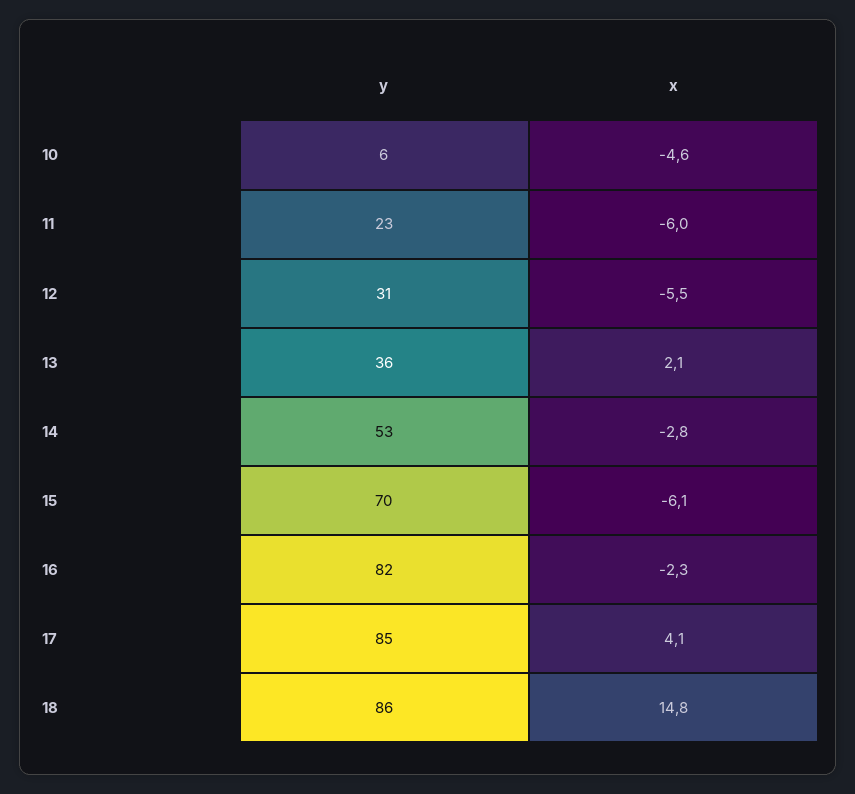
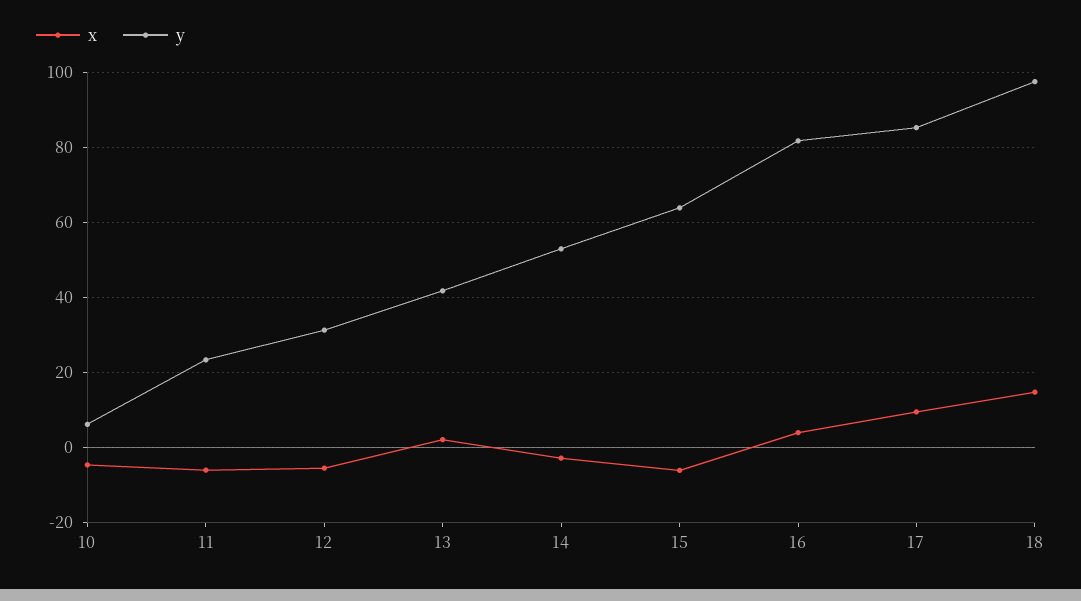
y, 13: 36 -> 42
y, 15: 70 -> 64
x, 16: -2.3 -> 4
x, 17: 4.1 -> 10
y, 18: 86 -> 98

